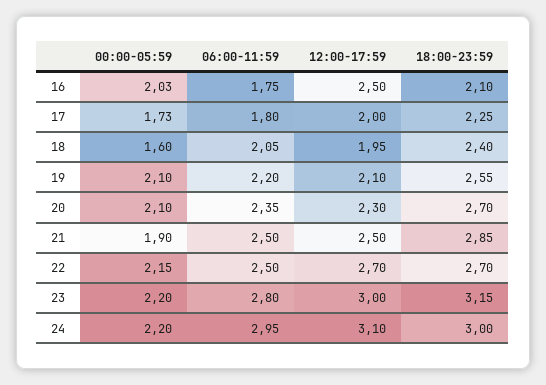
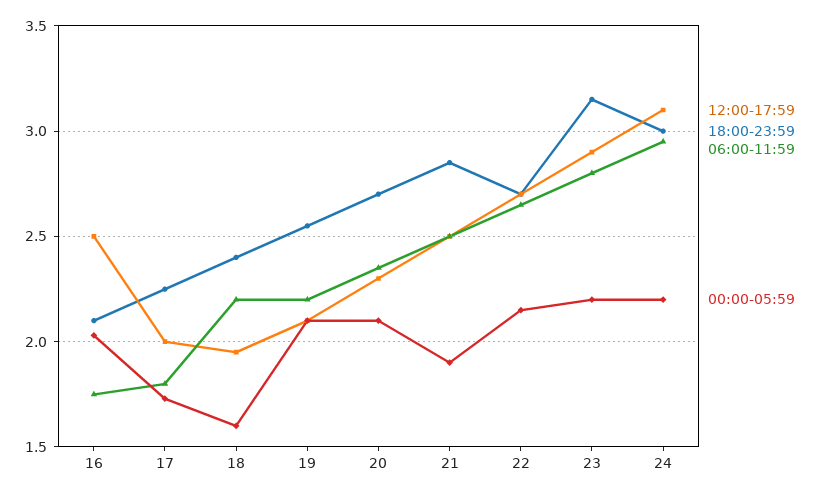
06:00-11:59, 18: 2.05 -> 2.2
06:00-11:59, 22: 2.5 -> 2.65
12:00-17:59, 23: 3 -> 2.9

